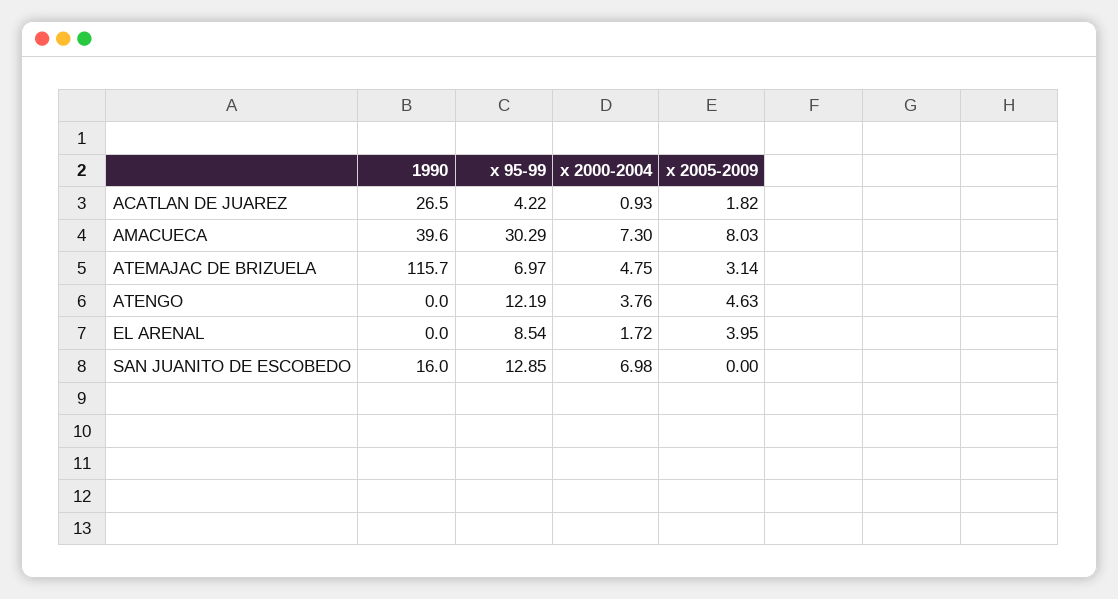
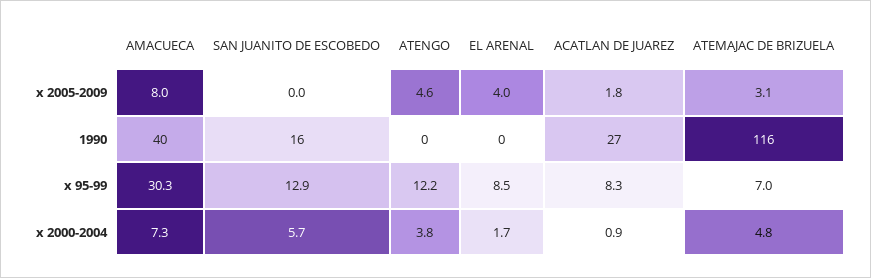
x 95-99, ACATLAN DE JUAREZ: 4.22 -> 8.3
x 2000-2004, SAN JUANITO DE ESCOBEDO: 6.98 -> 5.7

